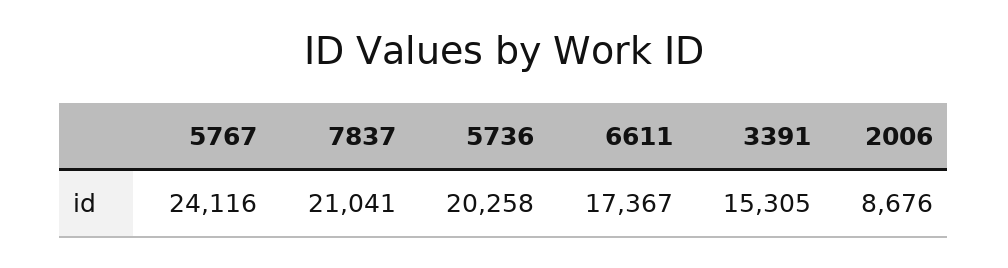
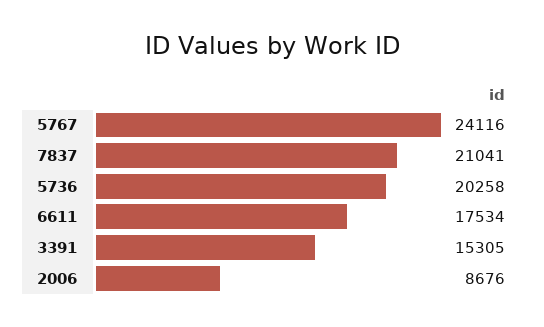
6611: 17367 -> 17534

